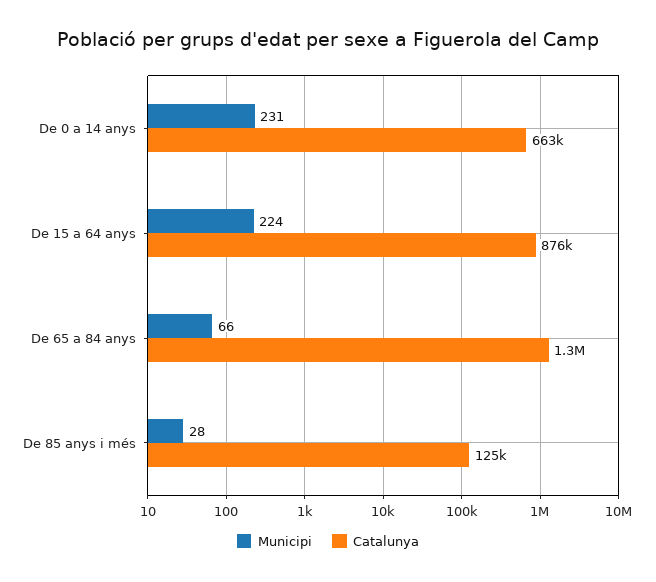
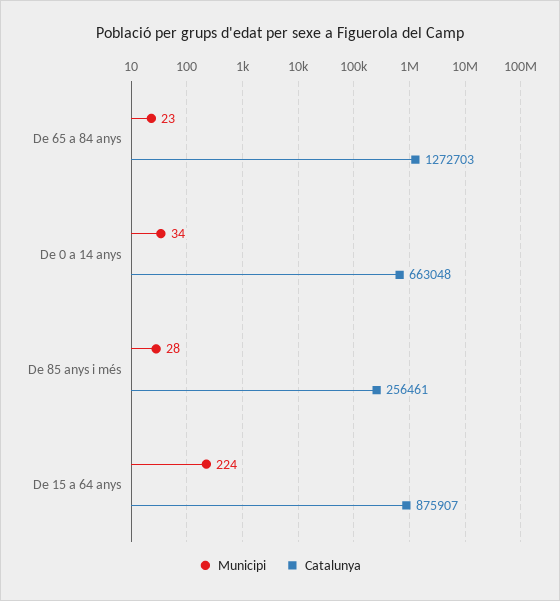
Municipi, De 0 a 14 anys: 231 -> 34
Municipi, De 65 a 84 anys: 66 -> 23
Catalunya, De 85 anys i més: 125000 -> 256461

